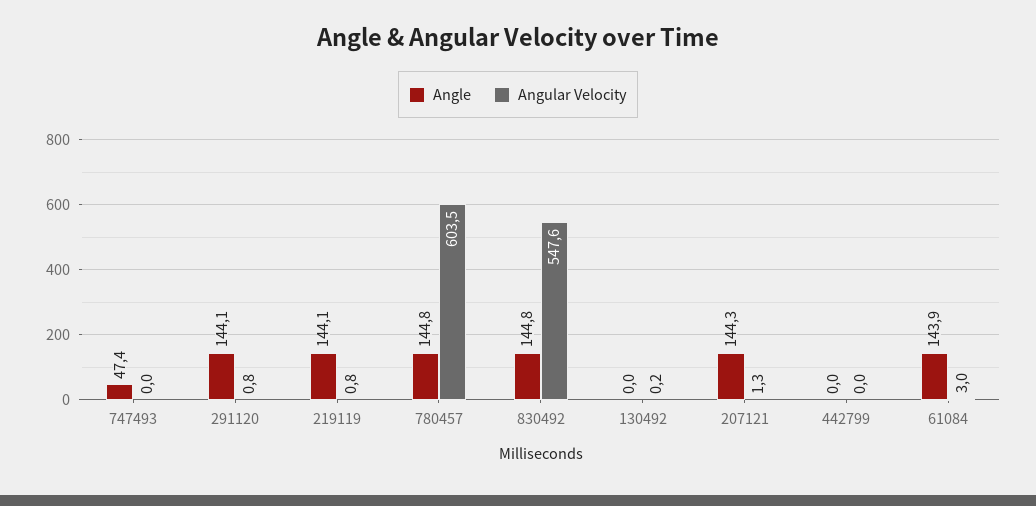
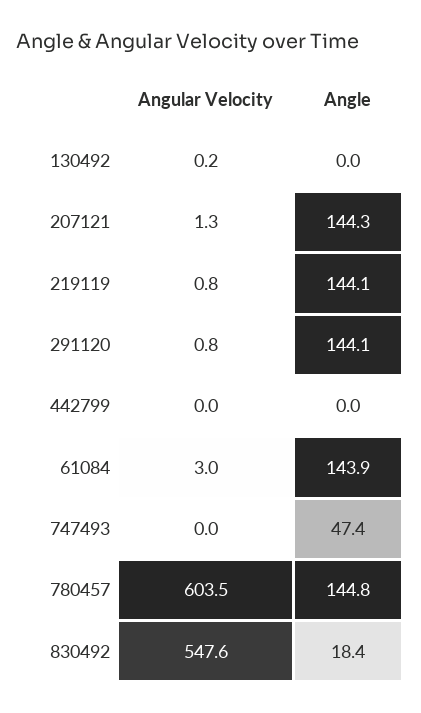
Angle, 830492: 144.8 -> 18.4

